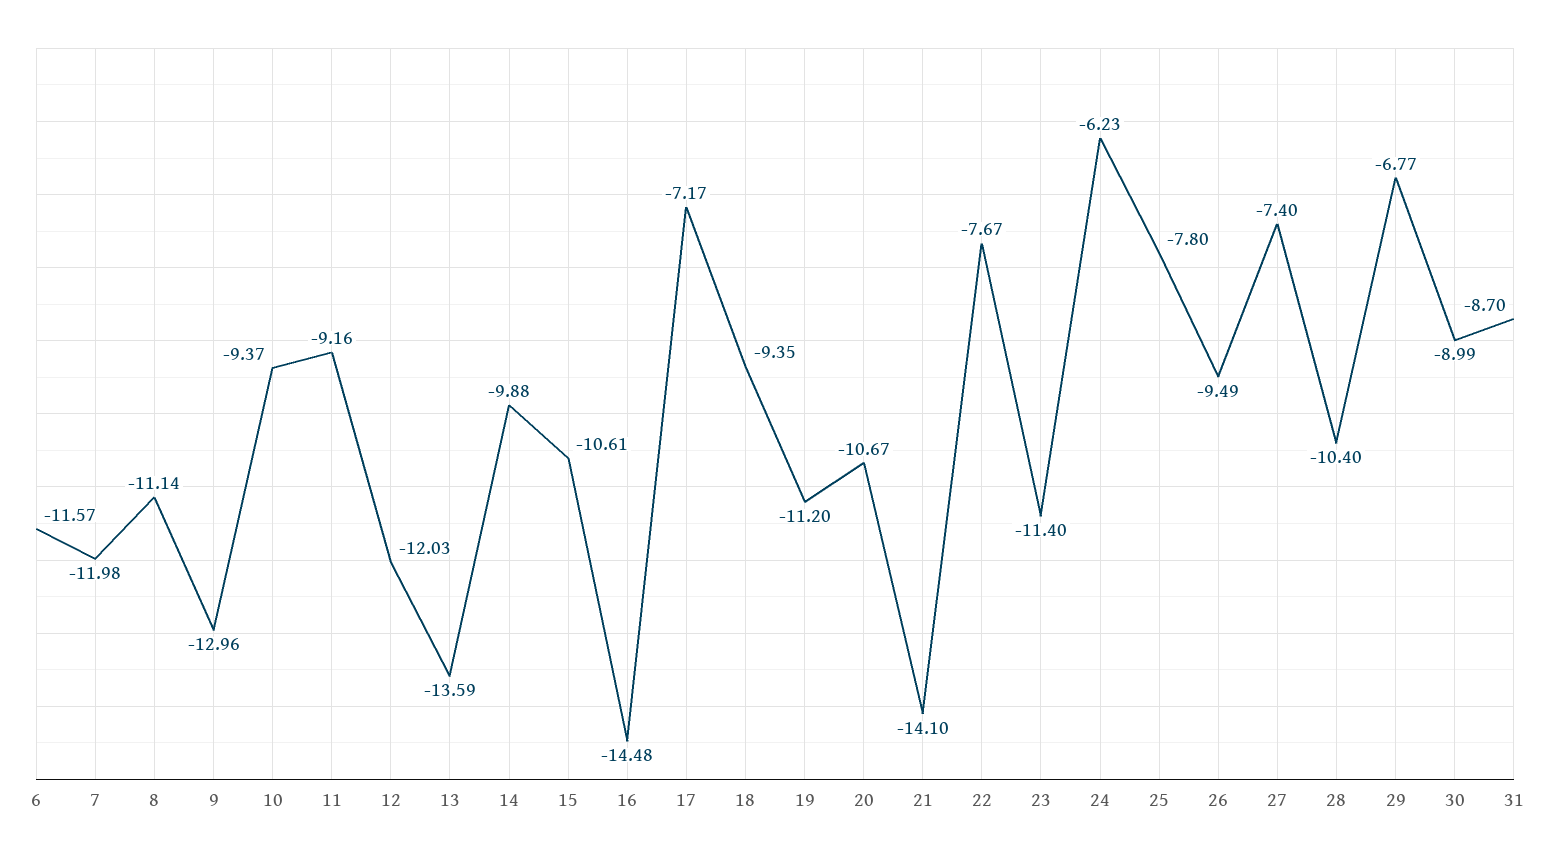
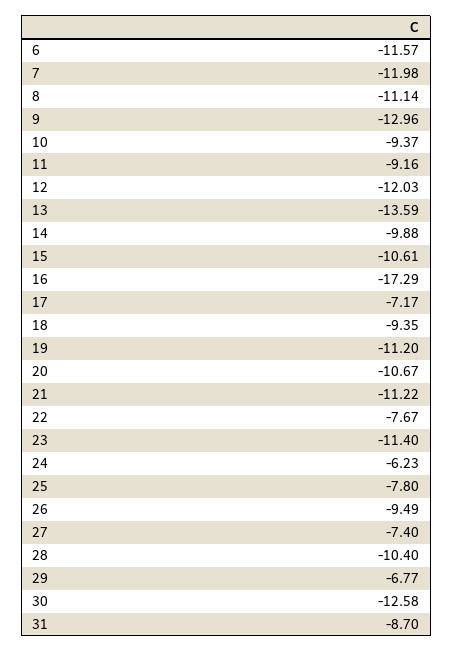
16: -14.48 -> -17.29
21: -14.1 -> -11.22
30: -8.99 -> -12.58

